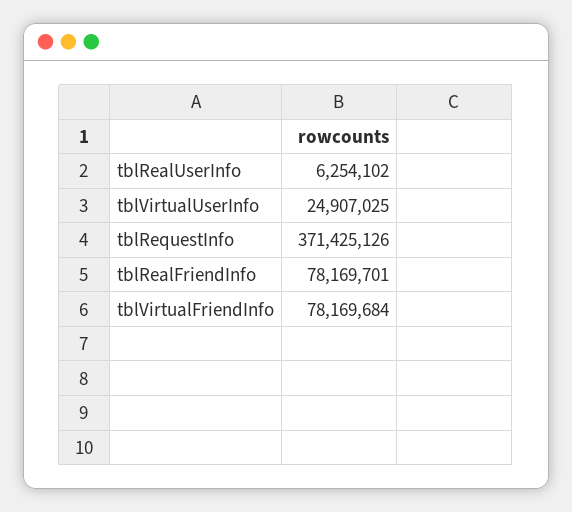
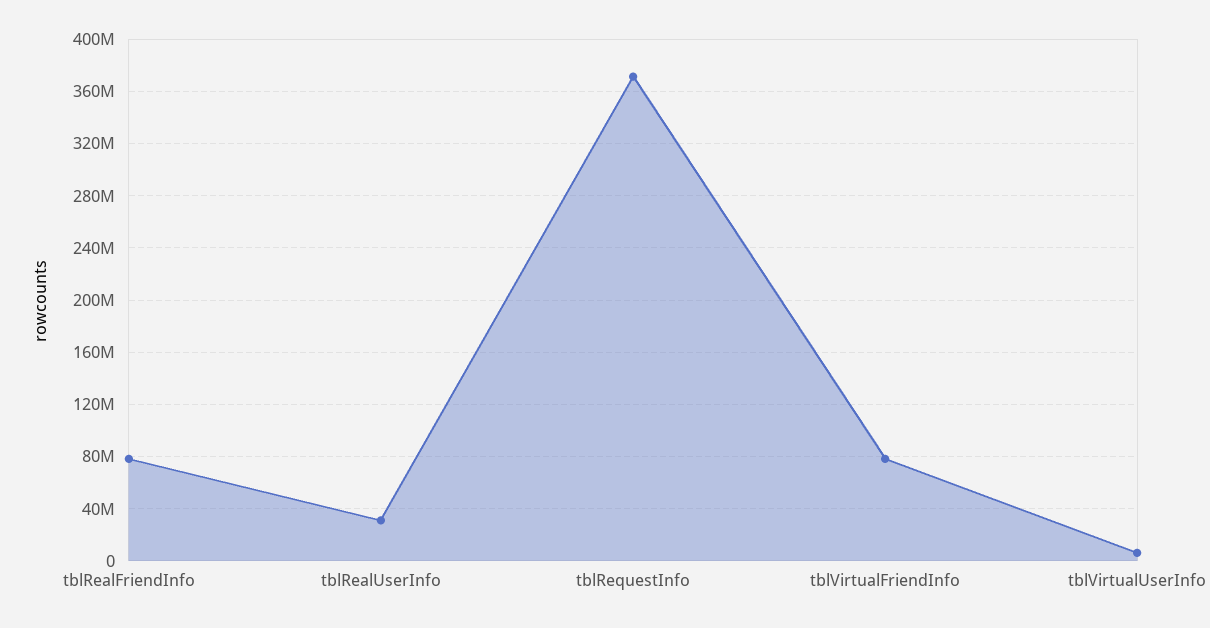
tblRealUserInfo: 6254102 -> 30000000
tblVirtualUserInfo: 24907025 -> 5000000

